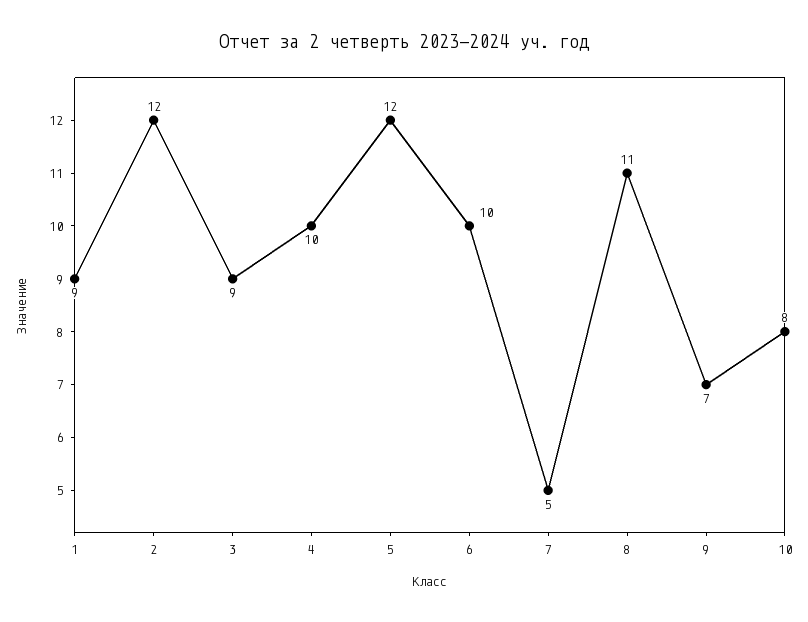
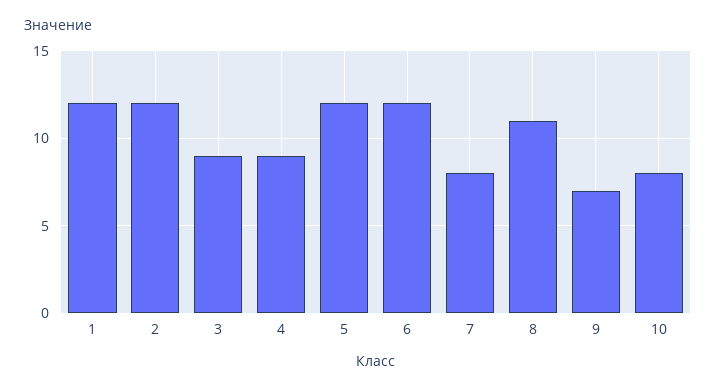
1: 9 -> 12
4: 10 -> 9
6: 10 -> 12
7: 5 -> 8

